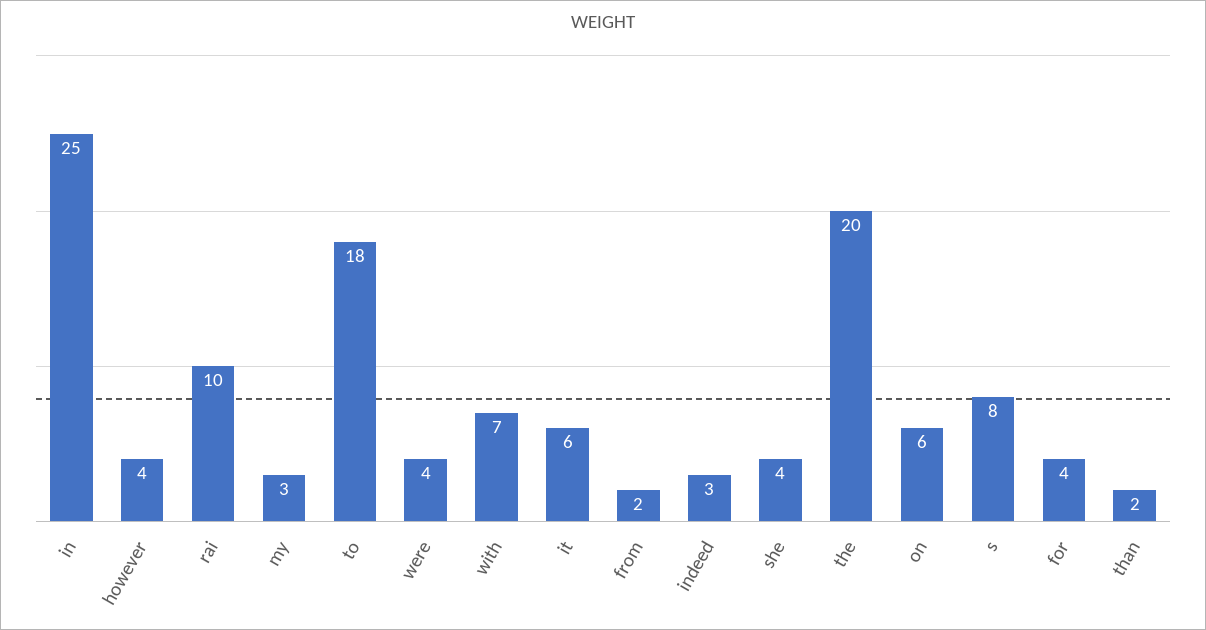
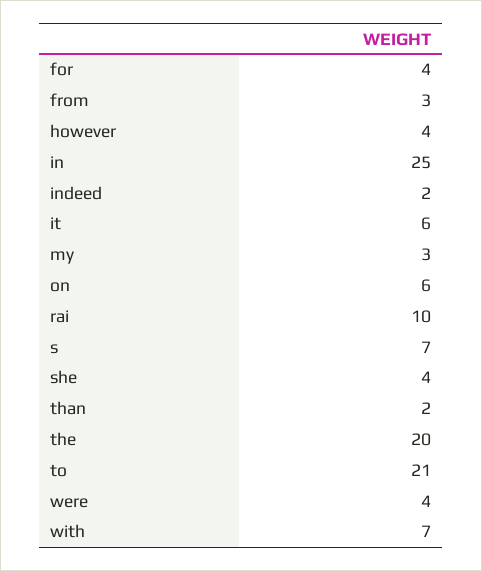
to: 18 -> 21
from: 2 -> 3
indeed: 3 -> 2
s: 8 -> 7

